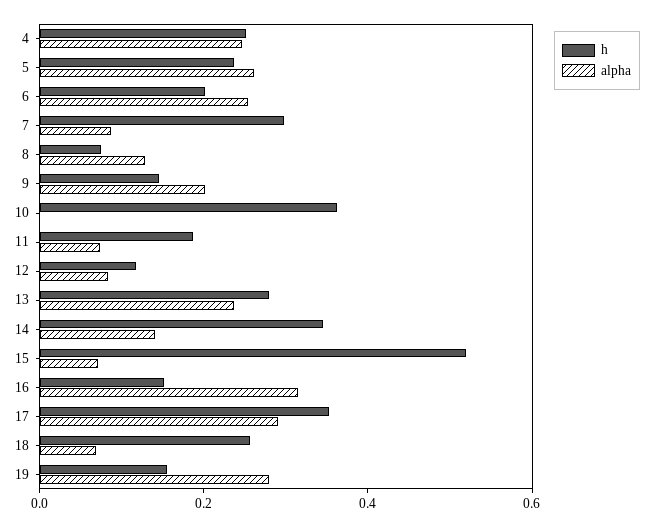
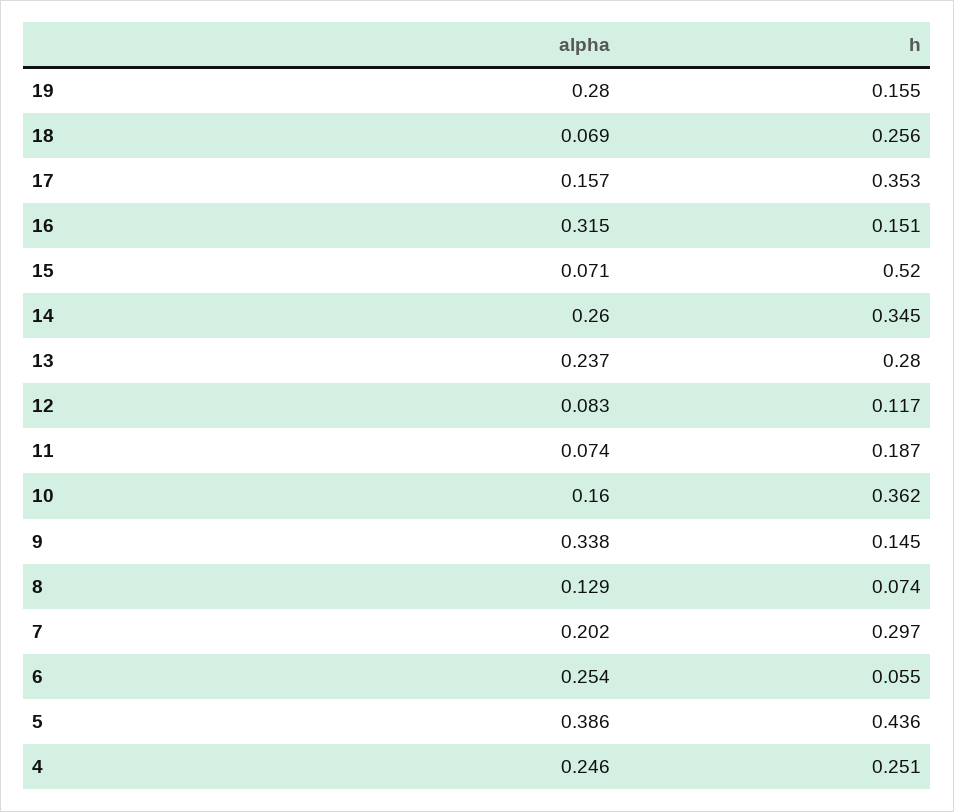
h, 5: 0.25 -> 0.436
alpha, 5: 0.25 -> 0.386
h, 6: 0.2 -> 0.055
alpha, 7: 0.1 -> 0.202
alpha, 9: 0.2 -> 0.338
alpha, 10: 0 -> 0.16
alpha, 14: 0.15 -> 0.26
alpha, 17: 0.3 -> 0.157

